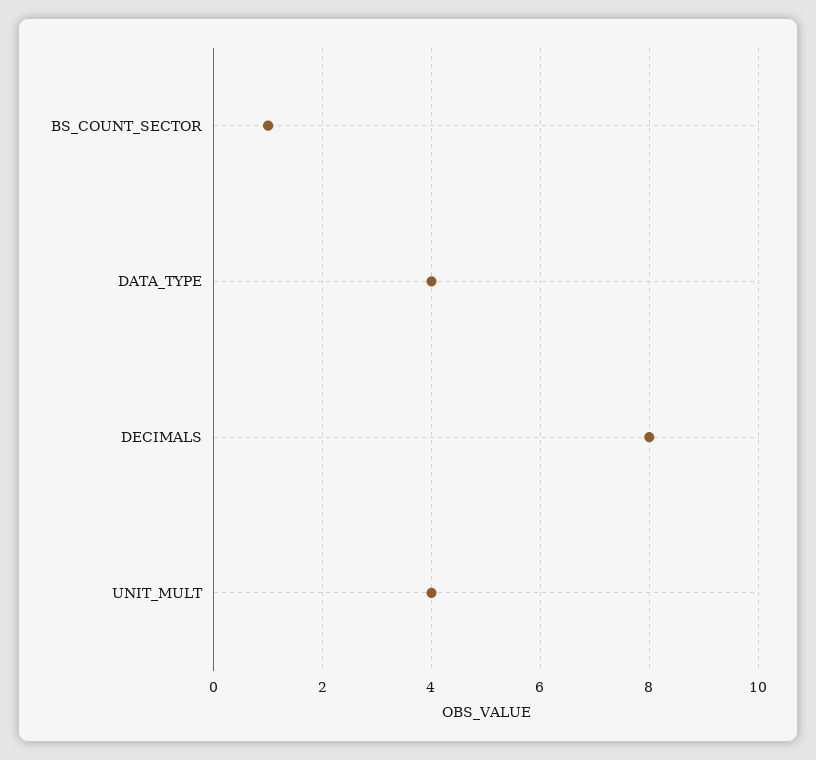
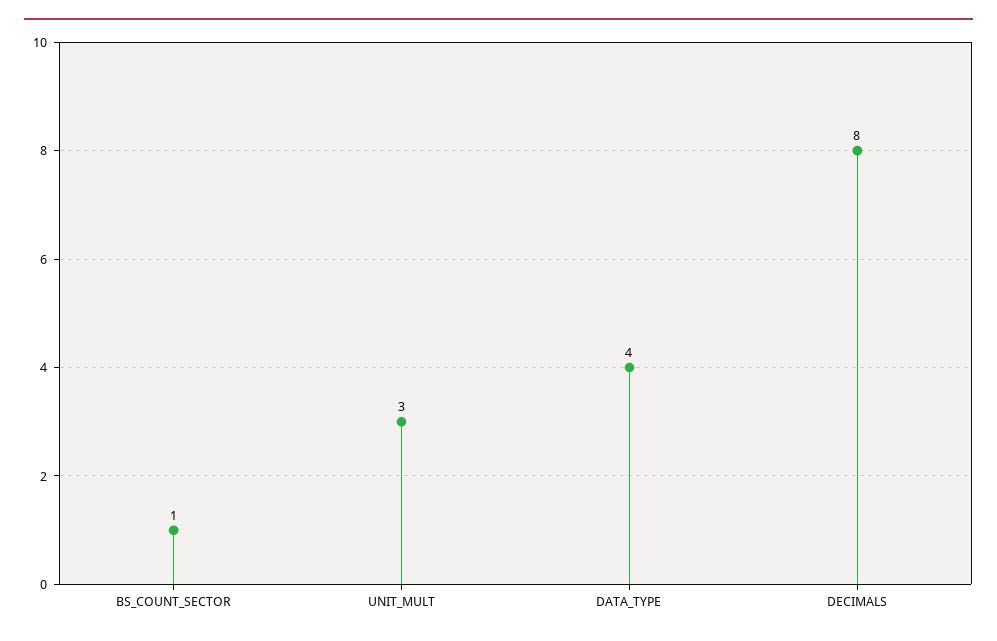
UNIT_MULT: 4 -> 3

